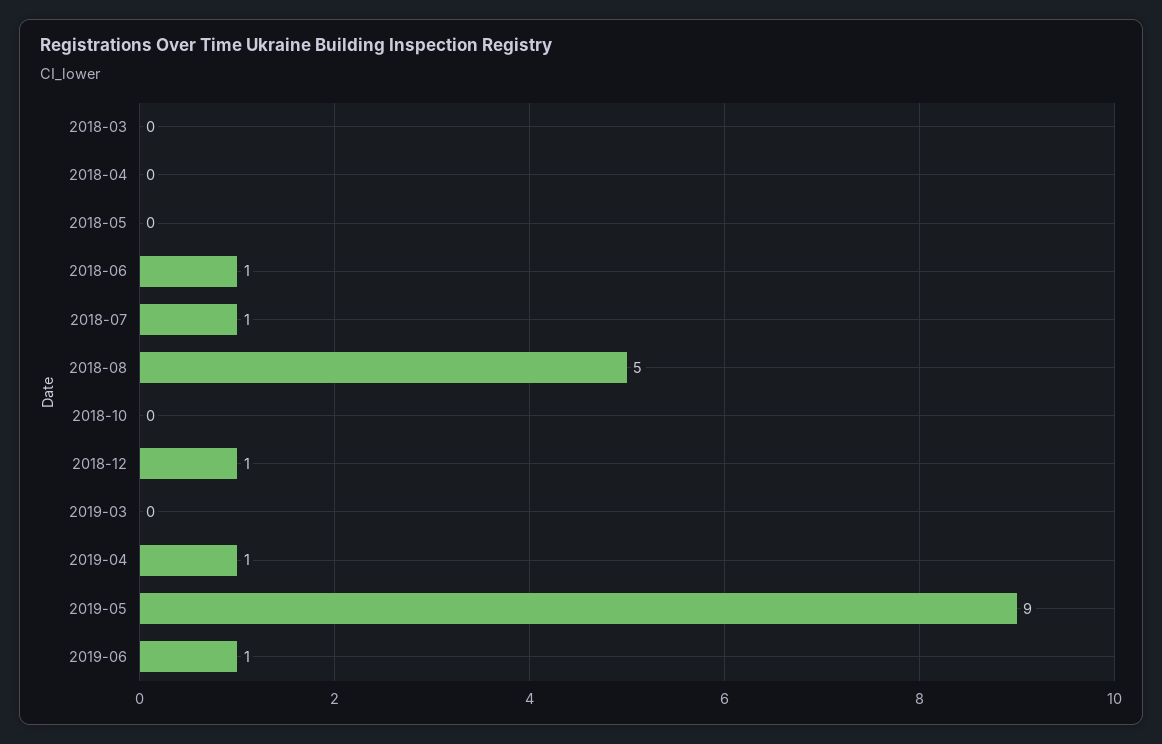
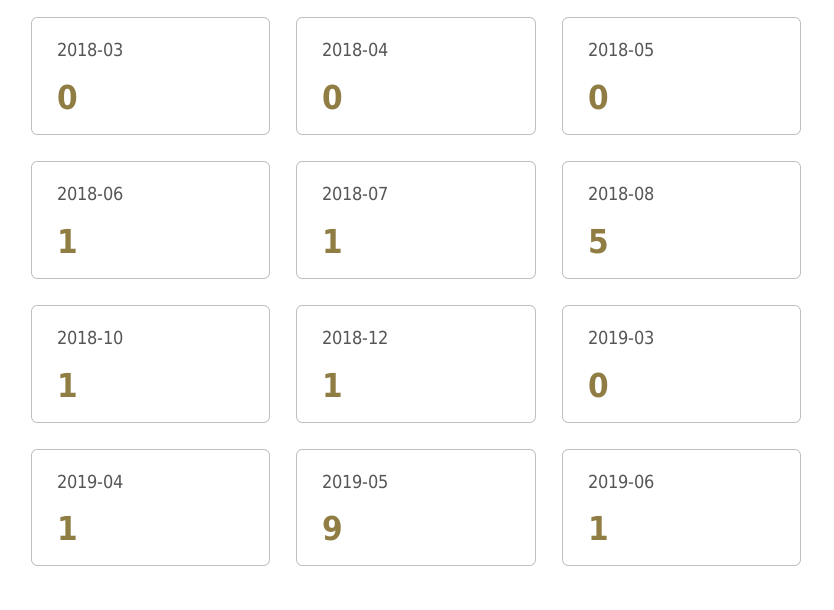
2018-10: 0 -> 1

